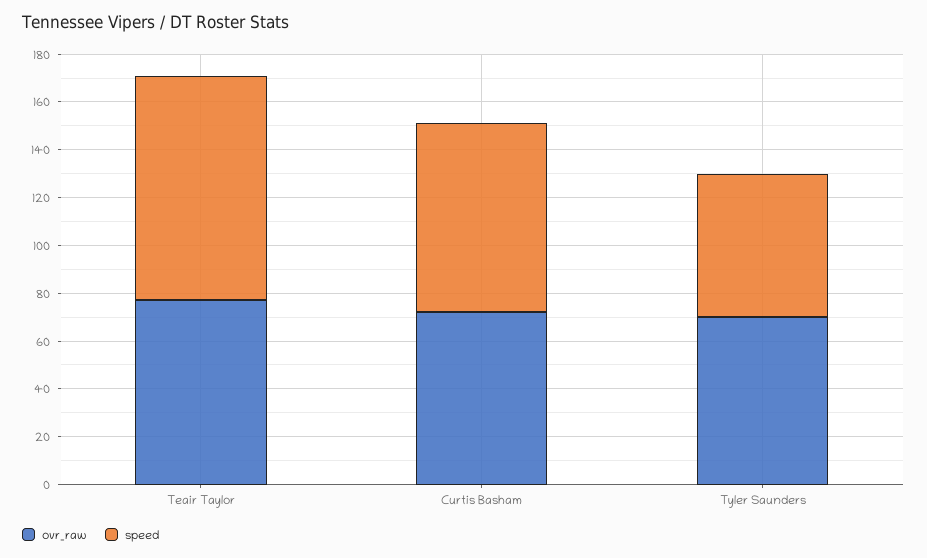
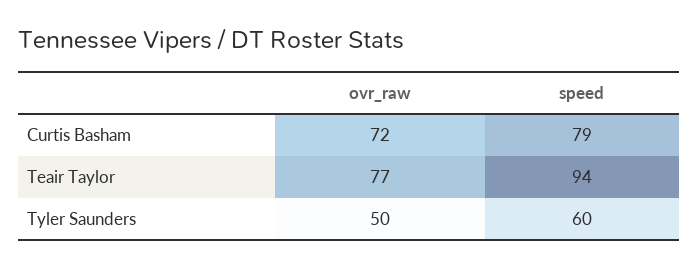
ovr_raw, Tyler Saunders: 70 -> 50

